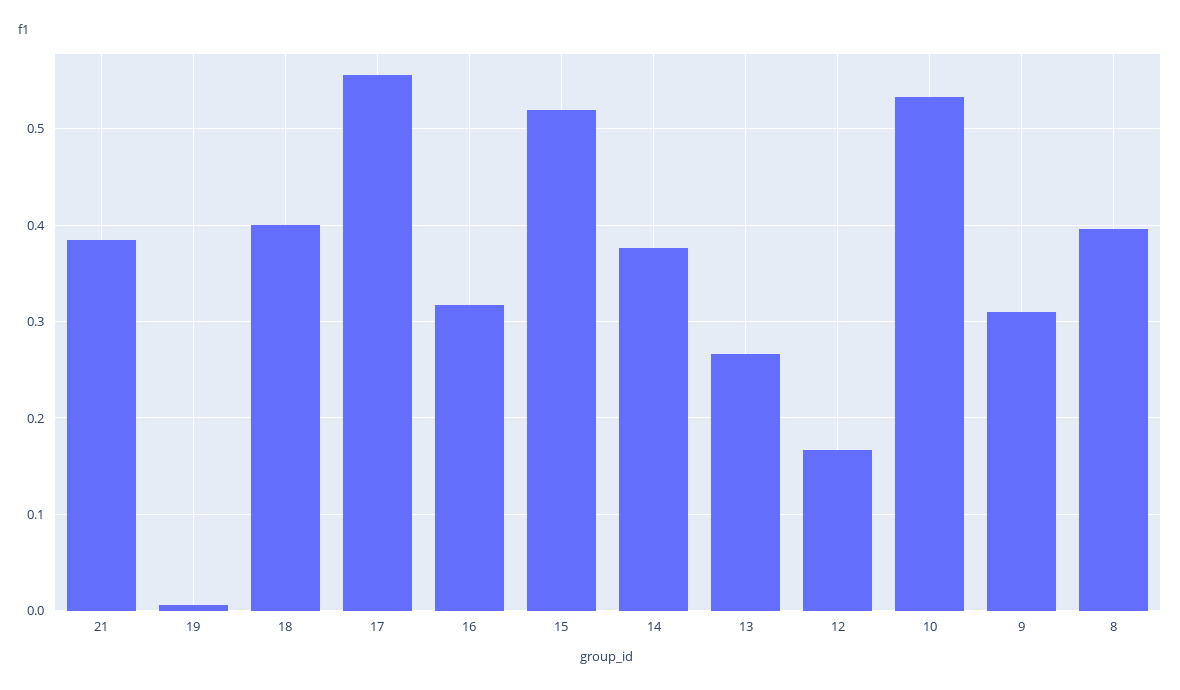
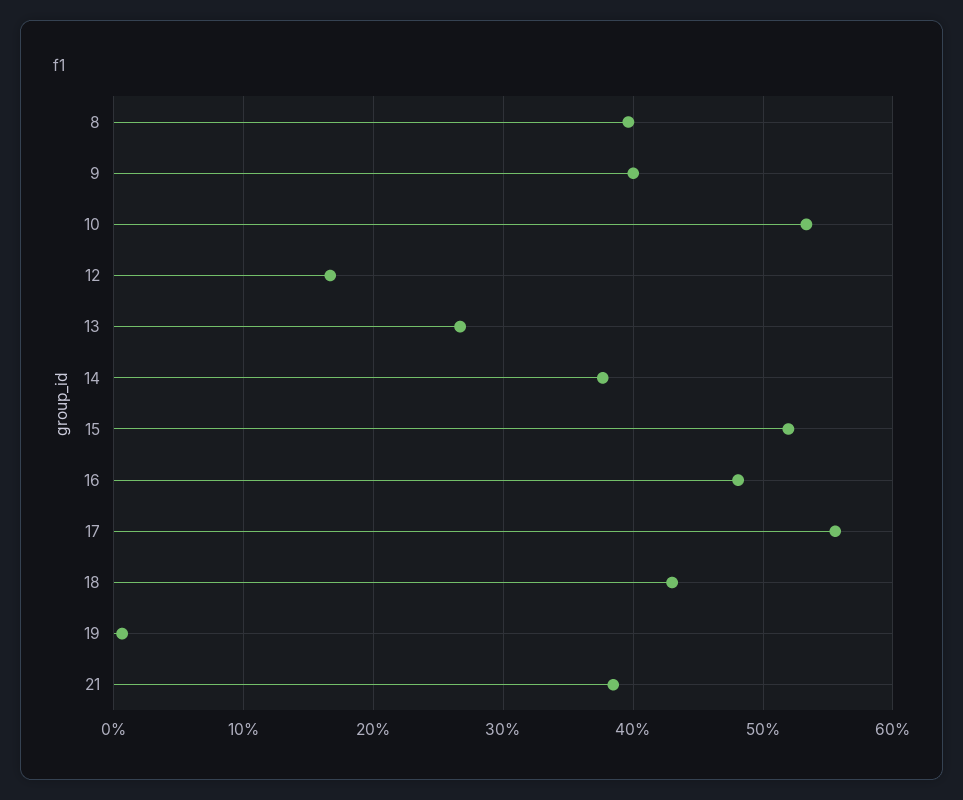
18: 0.4 -> 0.43
16: 0.32 -> 0.48
9: 0.31 -> 0.4

